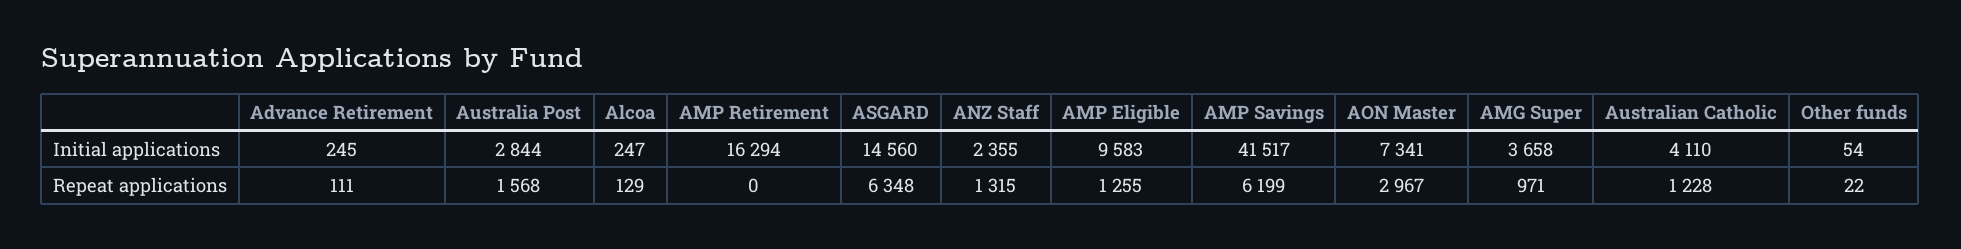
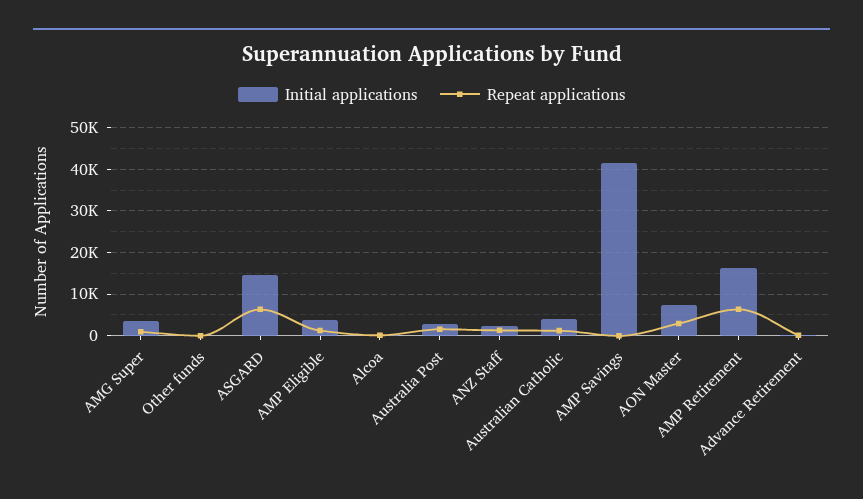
Initial applications, AMP Eligible: 9583 -> 4000
Repeat applications, AMP Retirement: 0 -> 6000
Repeat applications, AMP Savings: 6199 -> 0

